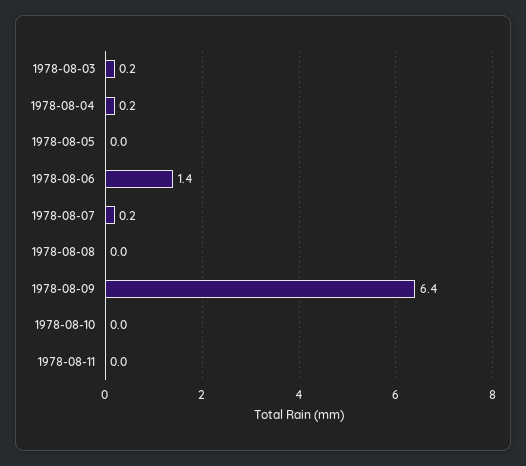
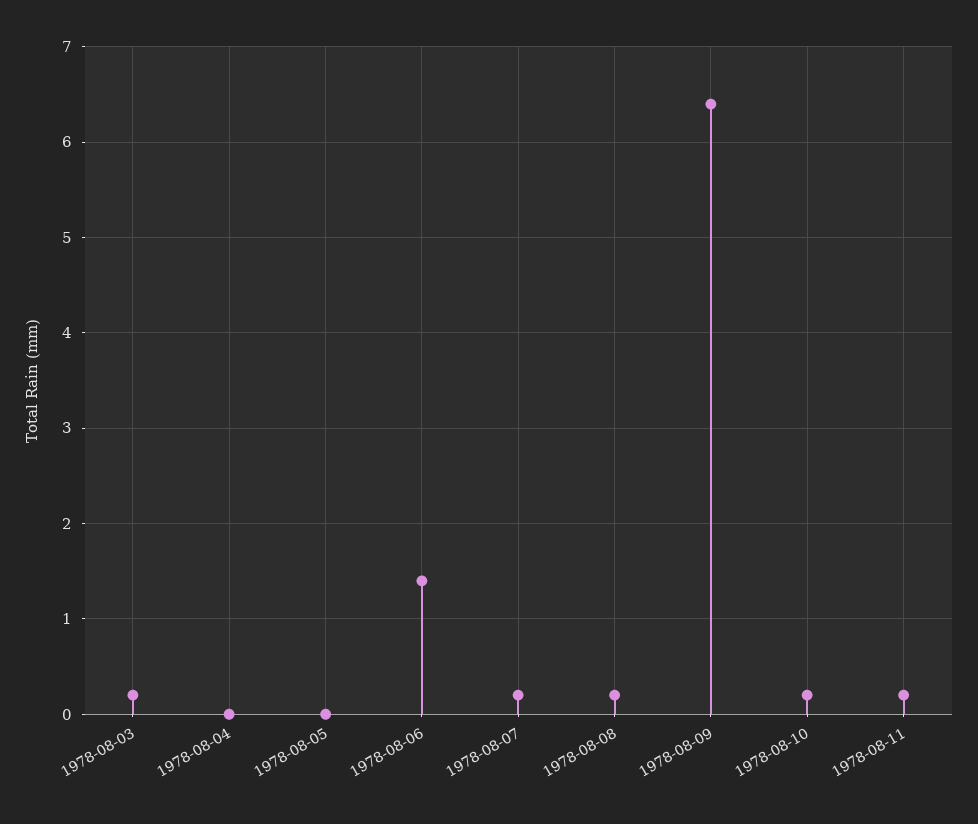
1978-08-04: 0.2 -> 0
1978-08-08: 0 -> 0.2
1978-08-10: 0 -> 0.2
1978-08-11: 0 -> 0.2

